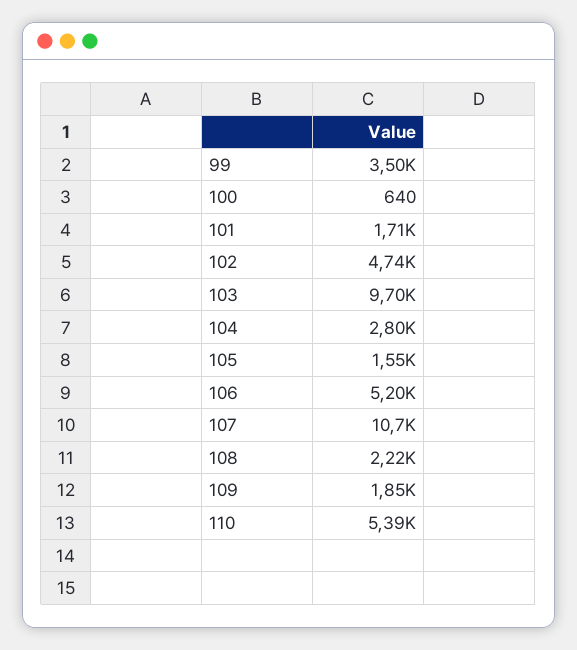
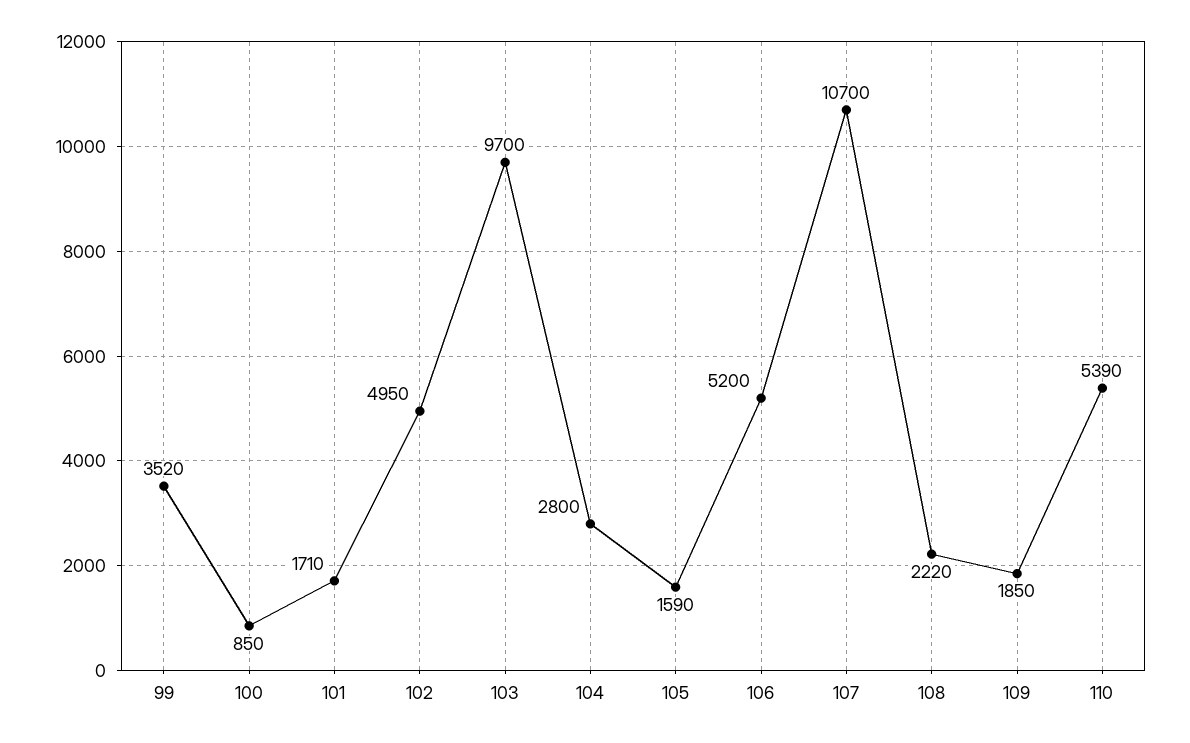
99: 3500 -> 3520
100: 640 -> 850
102: 4740 -> 4950
105: 1550 -> 1590

